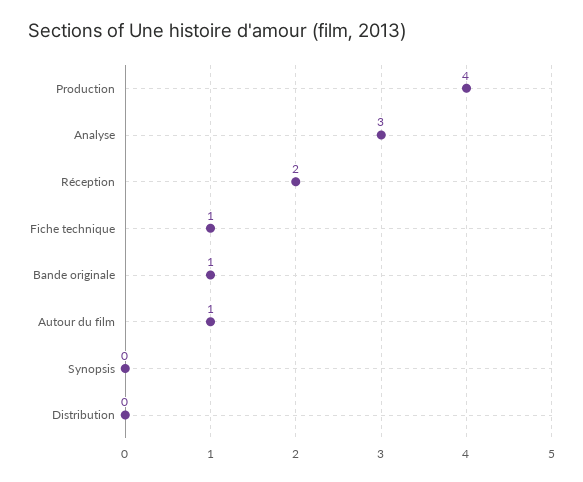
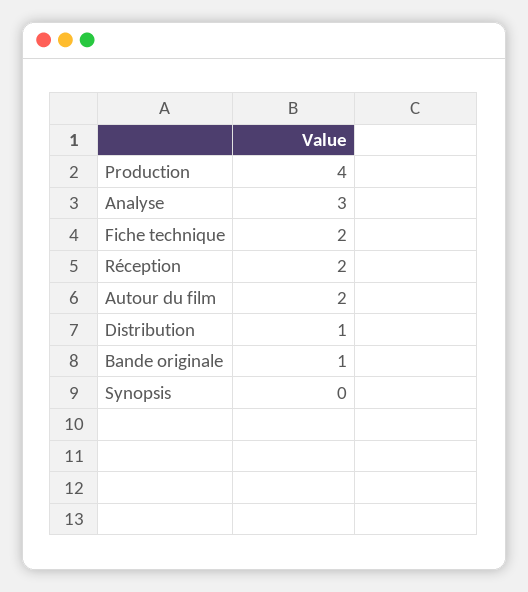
Fiche technique: 1 -> 2
Autour du film: 1 -> 2
Distribution: 0 -> 1

